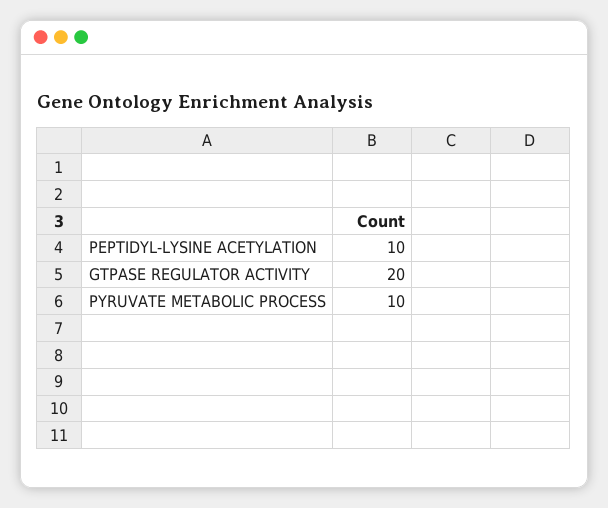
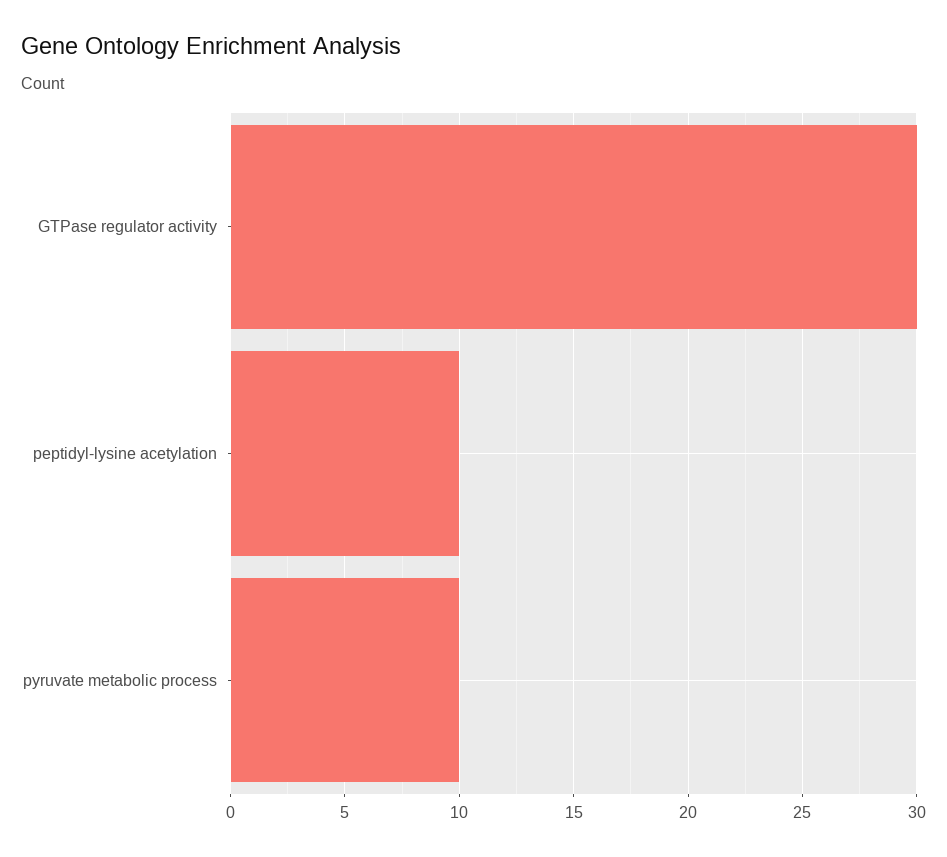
GTPASE REGULATOR ACTIVITY: 20 -> 30

